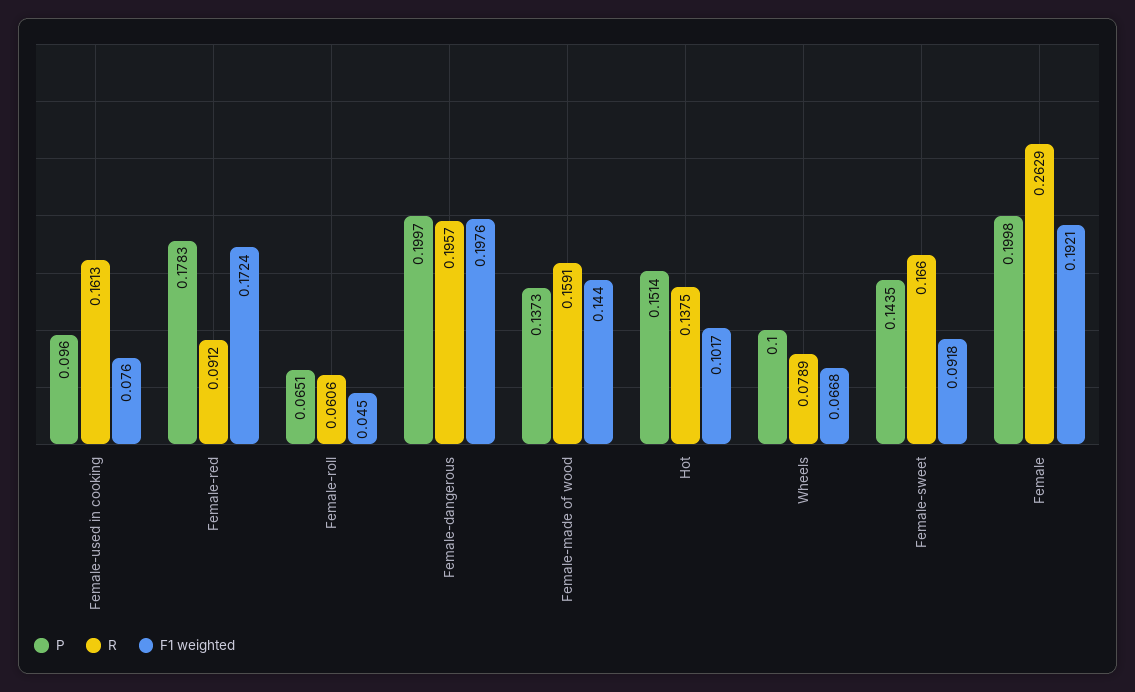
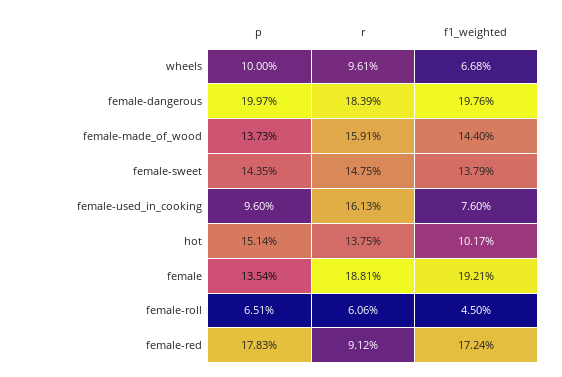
R, Female-dangerous: 0.1957 -> 0.1839
R, Wheels: 0.0789 -> 0.0961
R, Female-sweet: 0.166 -> 0.1475
F1 weighted, Female-sweet: 0.0918 -> 0.1379
P, Female: 0.1998 -> 0.1354
R, Female: 0.2629 -> 0.1881

